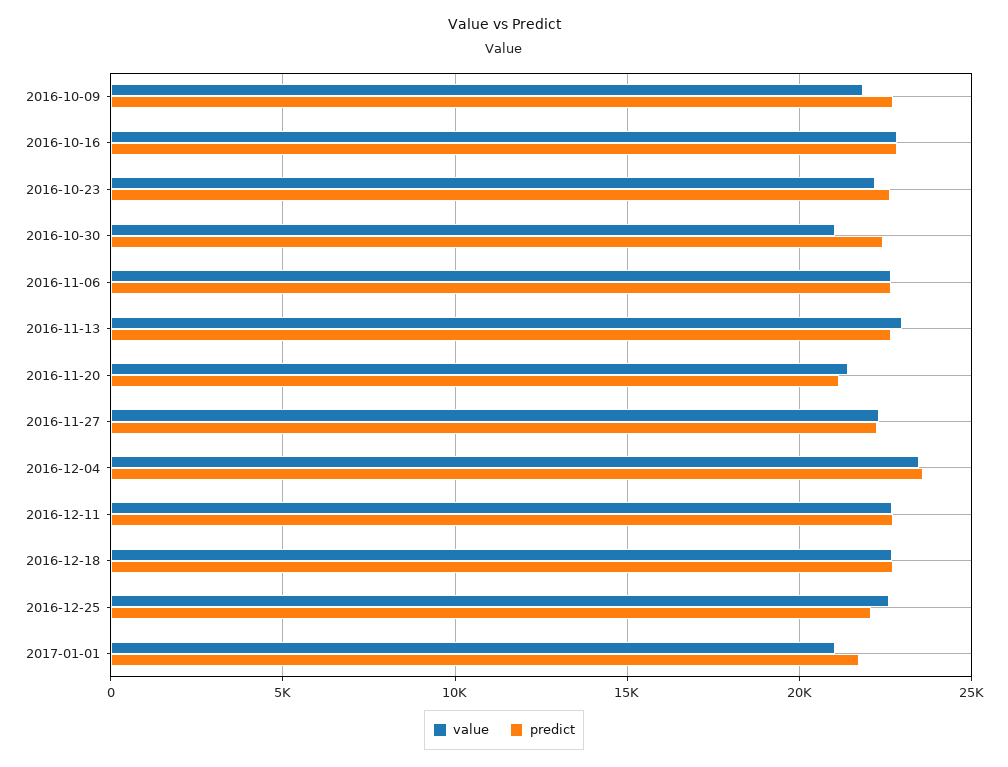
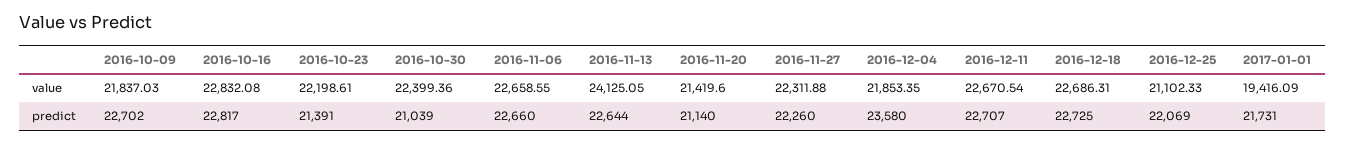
predict, 2016-10-23: 22500 -> 21391
value, 2016-10-30: 21000 -> 22399.36
predict, 2016-10-30: 22500 -> 21039
value, 2016-11-13: 23000 -> 24125.05
value, 2016-12-04: 23500 -> 21853.35
value, 2016-12-25: 22500 -> 21102.33
value, 2017-01-01: 21000 -> 19416.09

